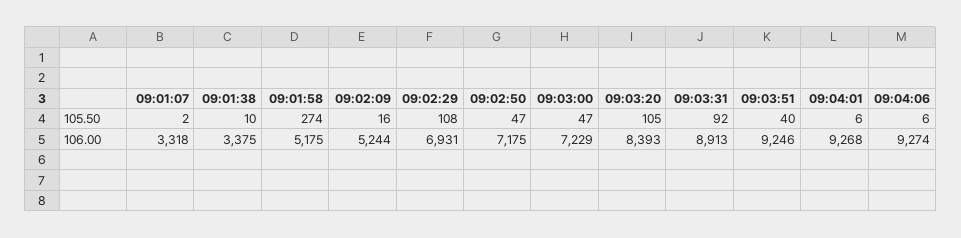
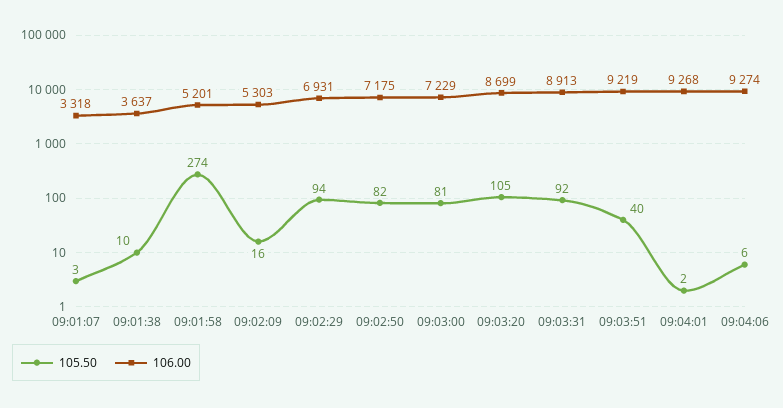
105.50, 09:01:07: 2 -> 3
105.50, 09:02:29: 108 -> 94
105.50, 09:02:50: 47 -> 82
105.50, 09:03:00: 47 -> 81
105.50, 09:04:01: 6 -> 2
106.00, 09:01:38: 3375 -> 3637
106.00, 09:01:58: 5175 -> 5201
106.00, 09:02:09: 5244 -> 5303
106.00, 09:03:20: 8393 -> 8699
106.00, 09:03:51: 9246 -> 9219

